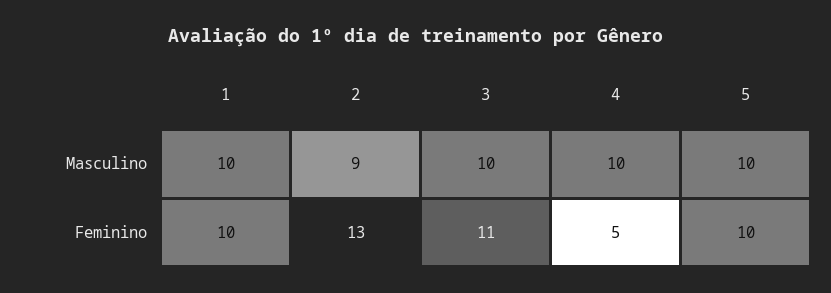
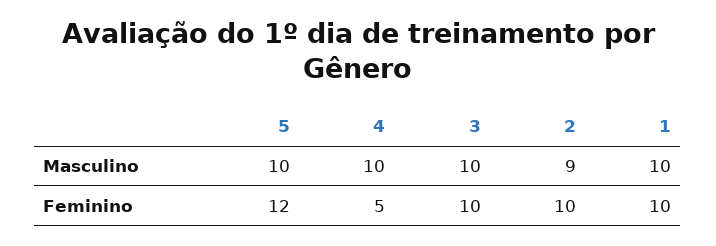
2, Feminino: 13 -> 10
3, Feminino: 11 -> 10
5, Feminino: 10 -> 12

